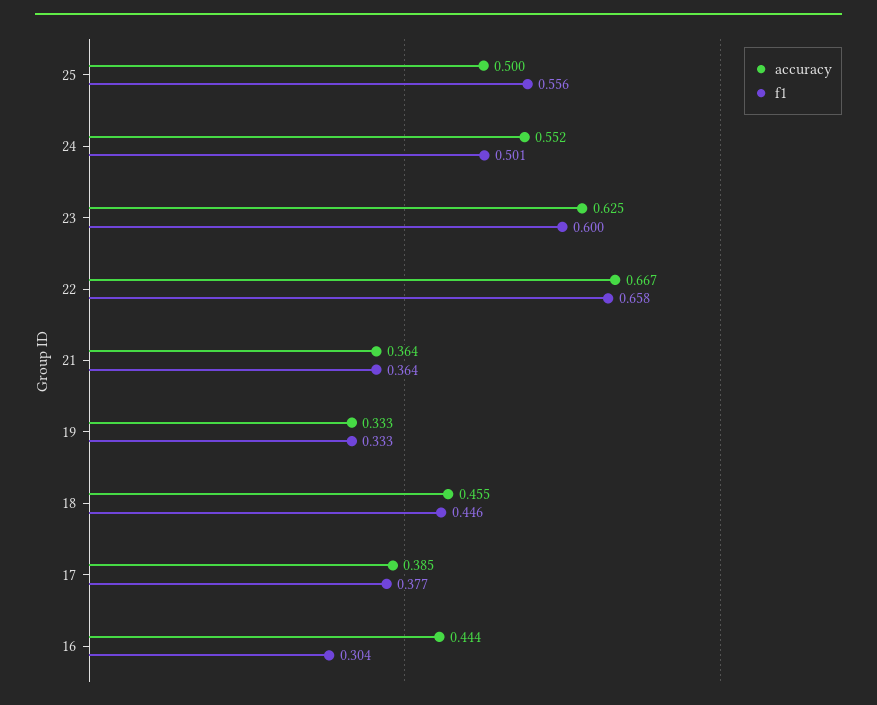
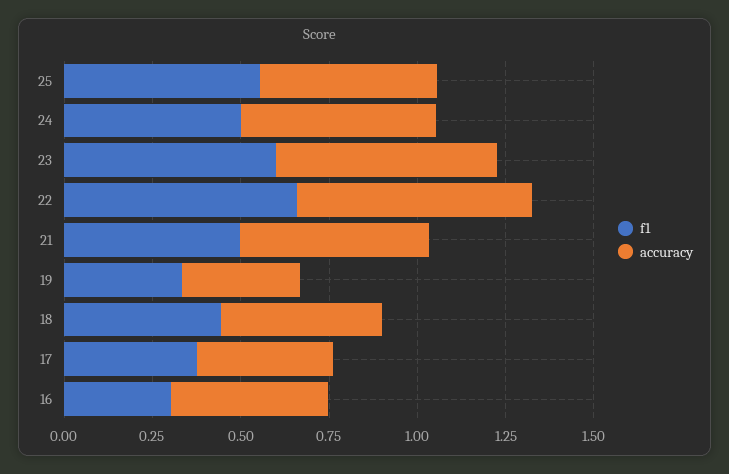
accuracy, 21: 0.364 -> 0.55
f1, 21: 0.364 -> 0.5

